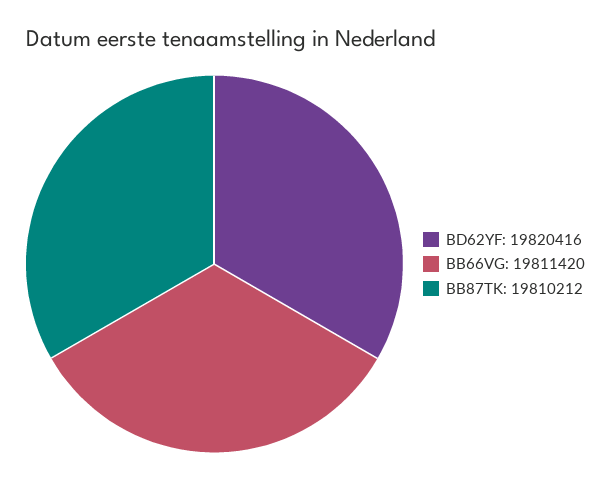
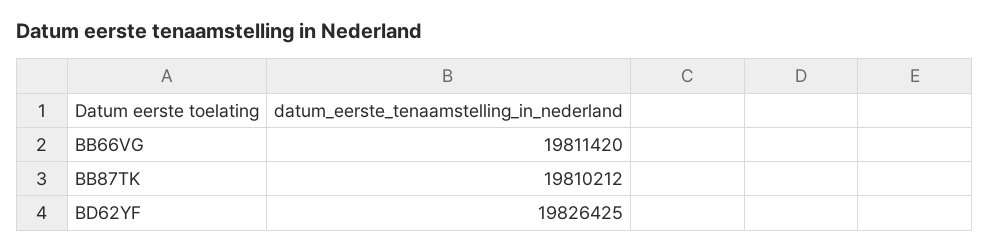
BD62YF: 19820416 -> 19826425

